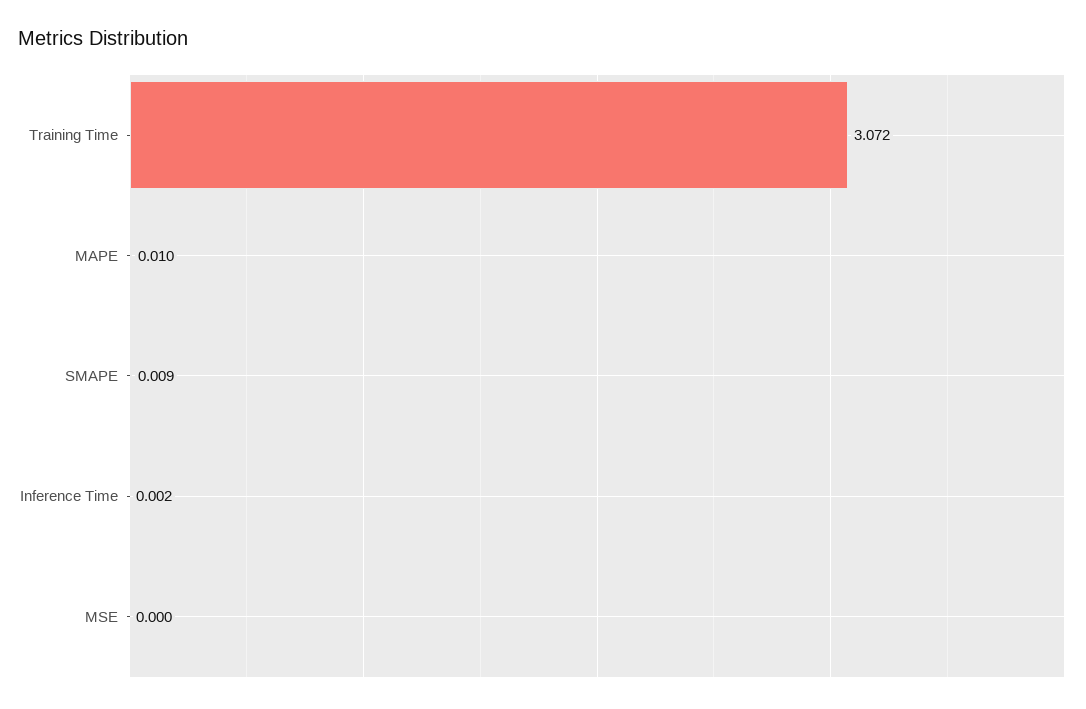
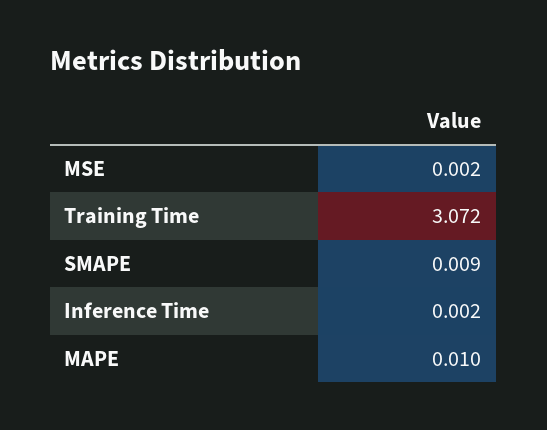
MSE: 0 -> 0.002

